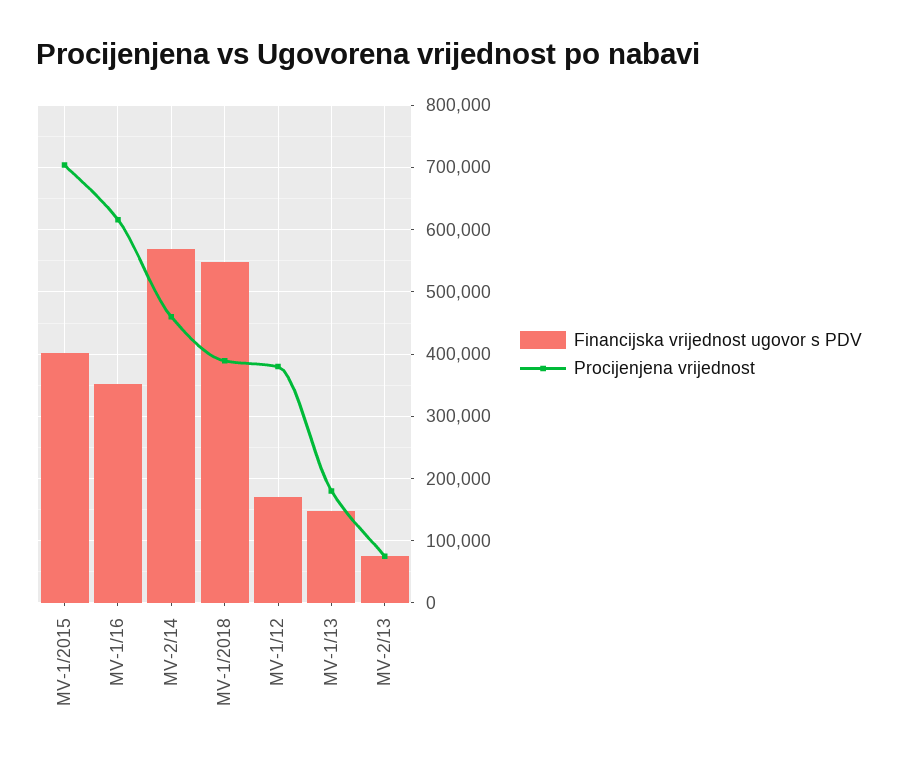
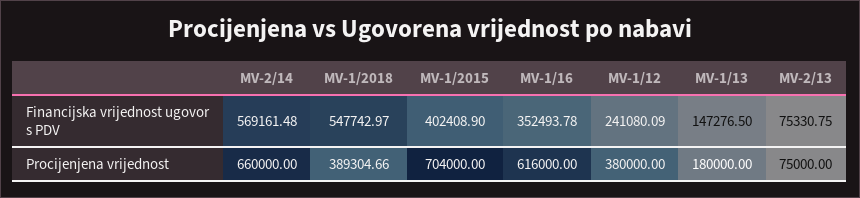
Procijenjena vrijednost, MV-2/14: 460000 -> 660000
Financijska vrijednost ugovor s PDV, MV-1/12: 170000 -> 241080.09

